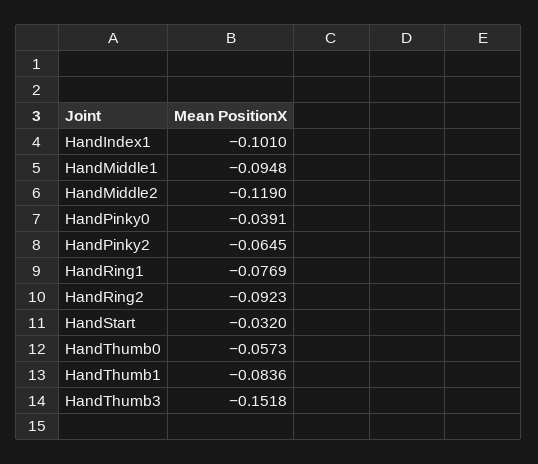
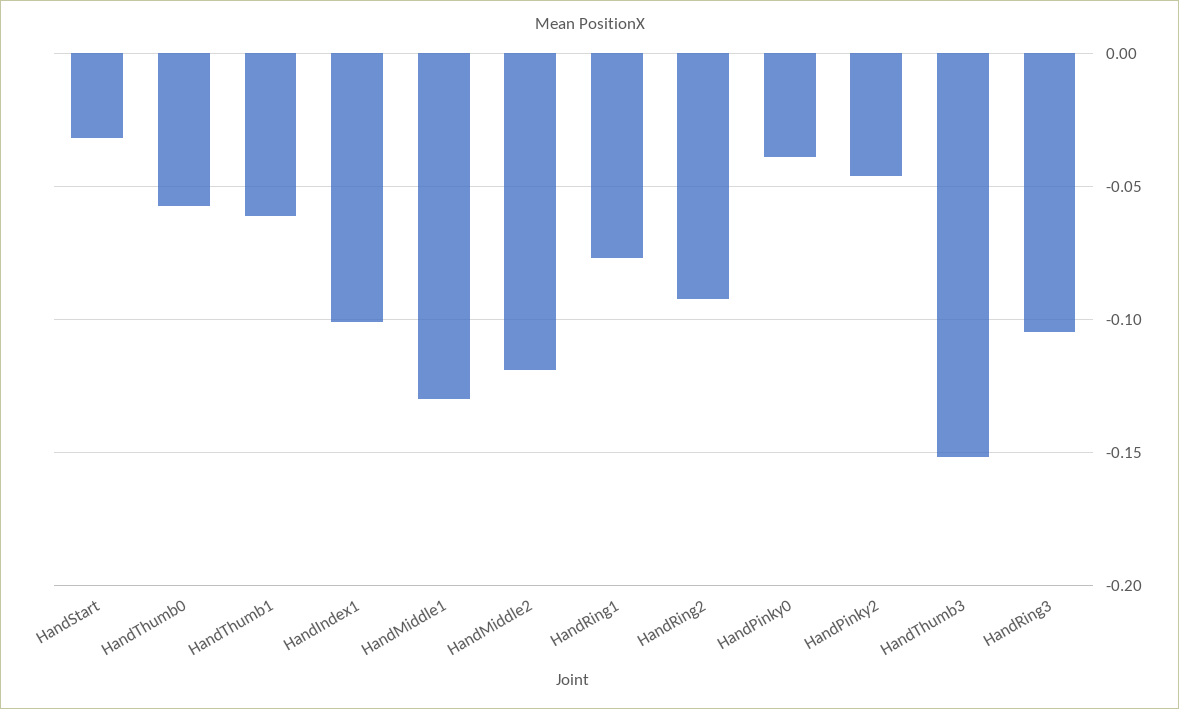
HandMiddle1: -0.0948 -> -0.13
HandPinky2: -0.0645 -> -0.045
HandThumb1: -0.0836 -> -0.06
HandRing3: none -> -0.105

